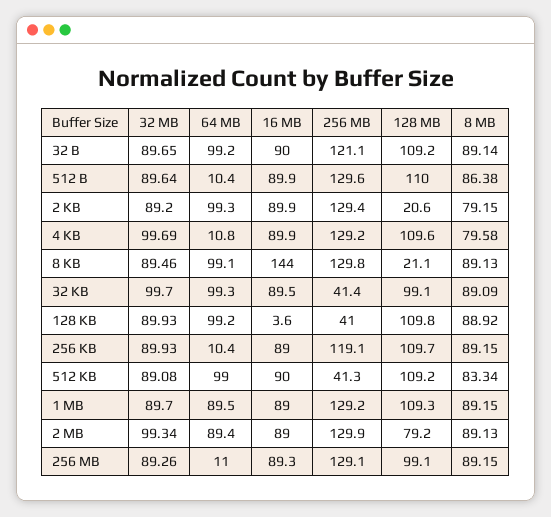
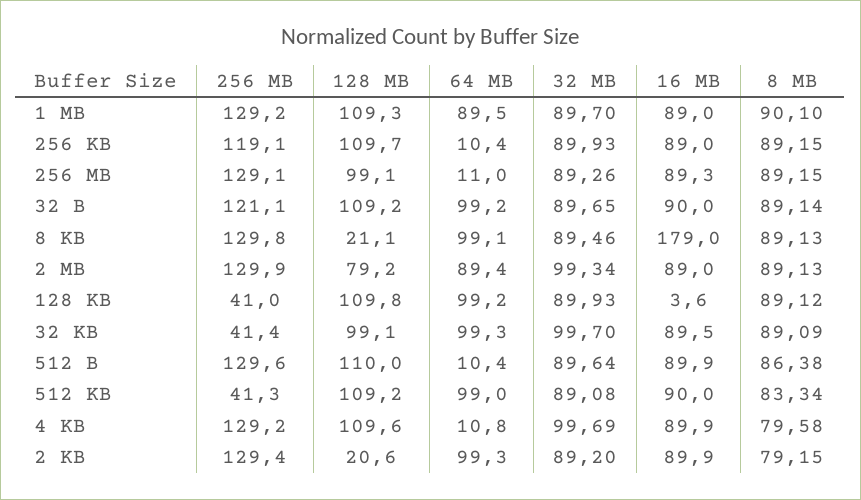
16 MB, 8 KB: 144 -> 179
8 MB, 128 KB: 88.92 -> 89.12
8 MB, 1 MB: 89.15 -> 90.1

